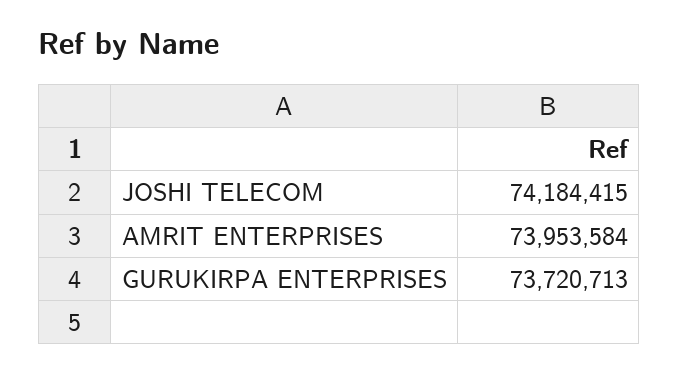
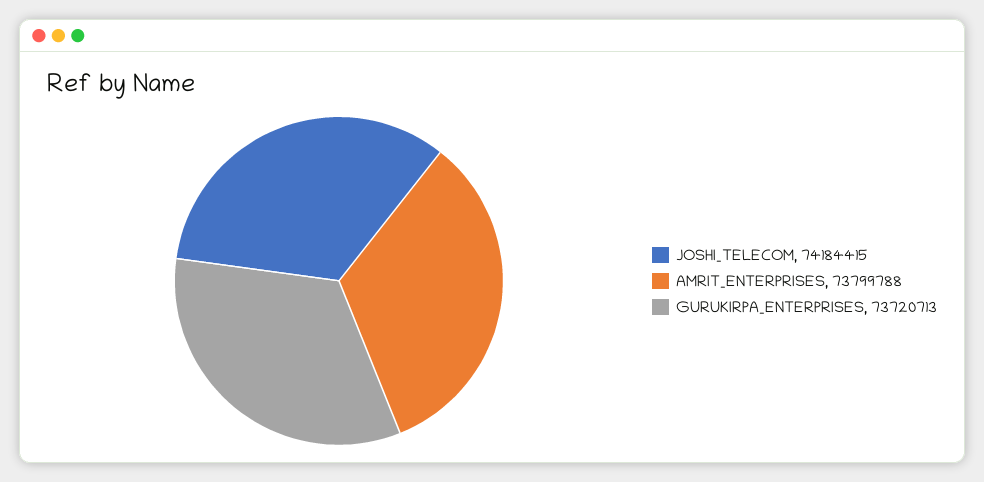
AMRIT ENTERPRISES: 73953584 -> 73799788

